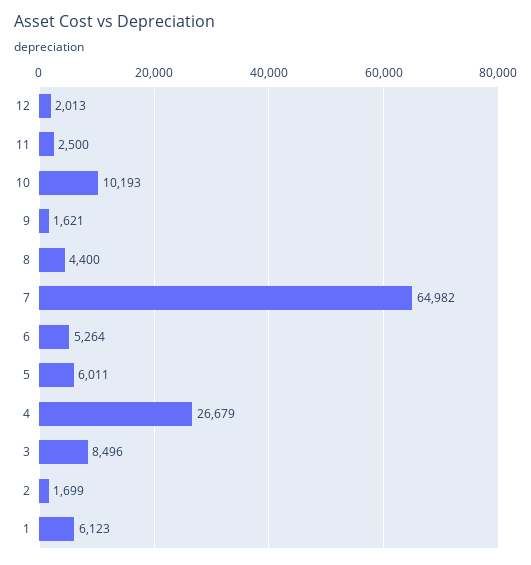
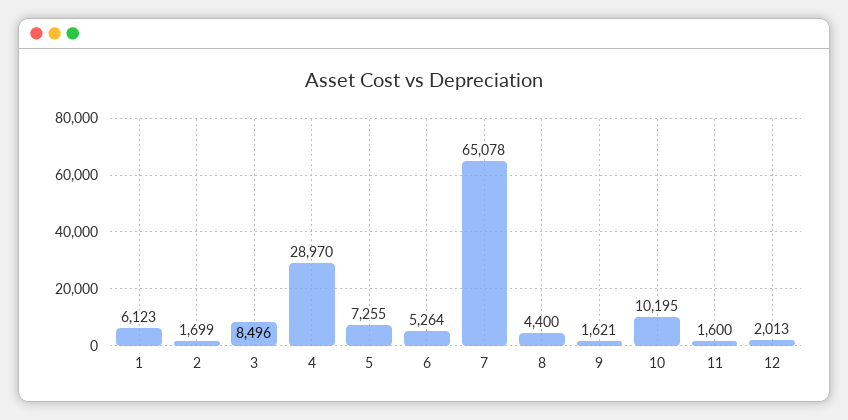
11: 2500 -> 1600
10: 10193 -> 10195
7: 64982 -> 65078
5: 6011 -> 7255
4: 26679 -> 28970

